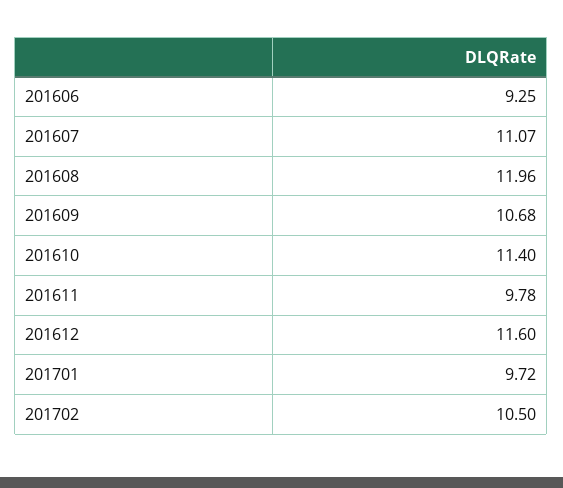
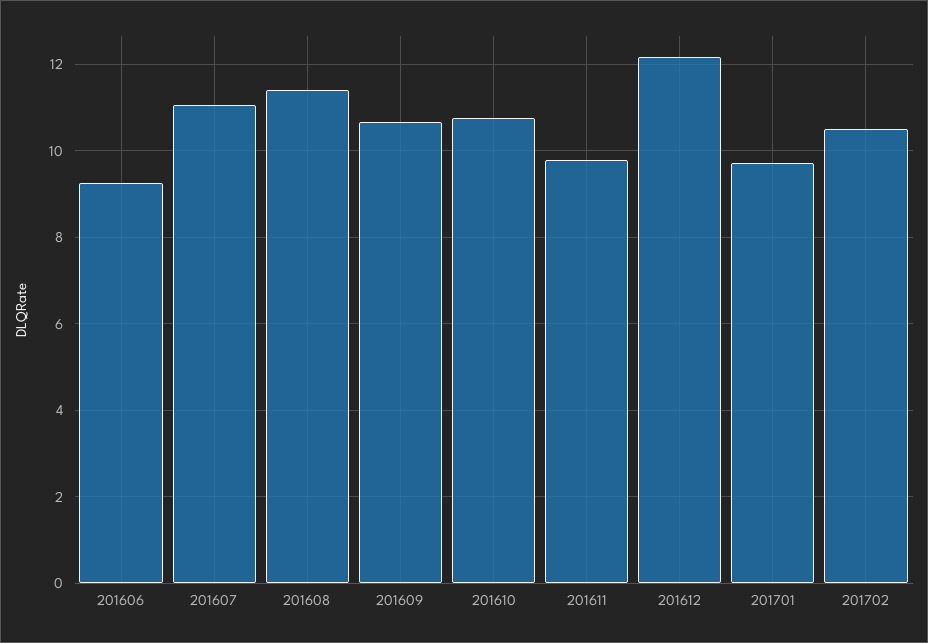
201608: 11.96 -> 11.4
201610: 11.4 -> 10.8
201612: 11.6 -> 12.2

